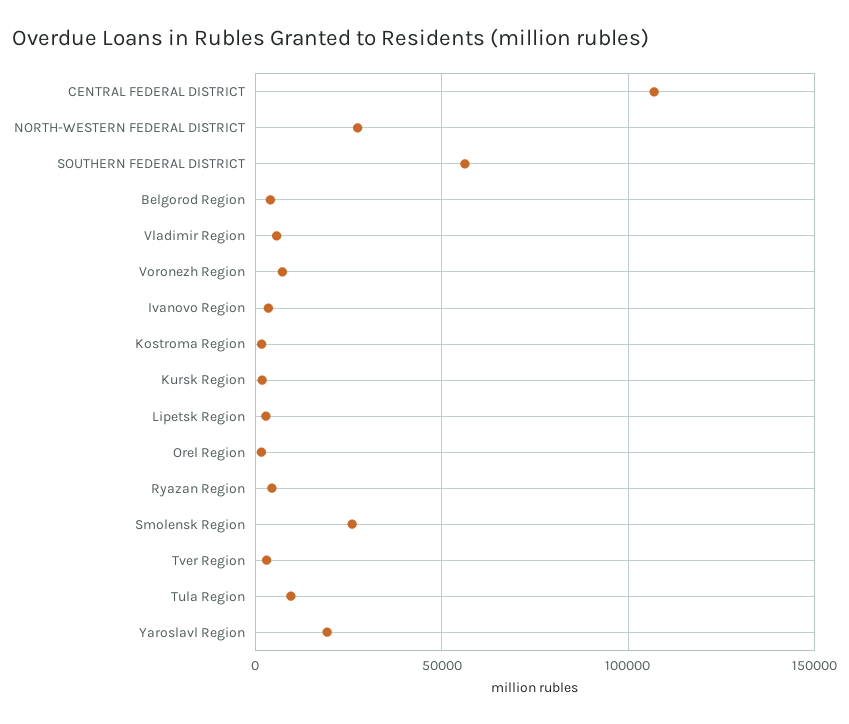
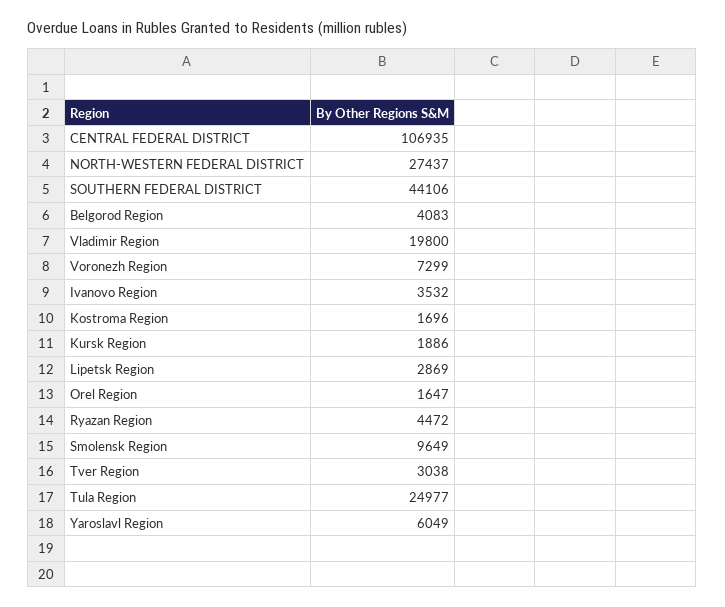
SOUTHERN FEDERAL DISTRICT: 55000 -> 44106
Vladimir Region: 5000 -> 19800
Smolensk Region: 25000 -> 9649
Tula Region: 10000 -> 24977
Yaroslavl Region: 20000 -> 6049

